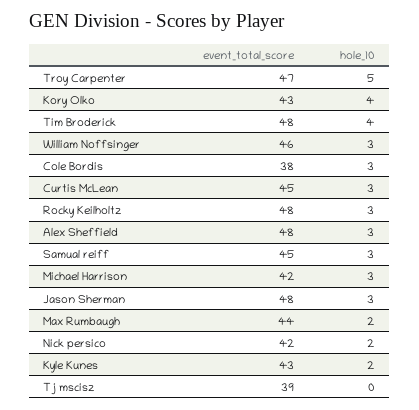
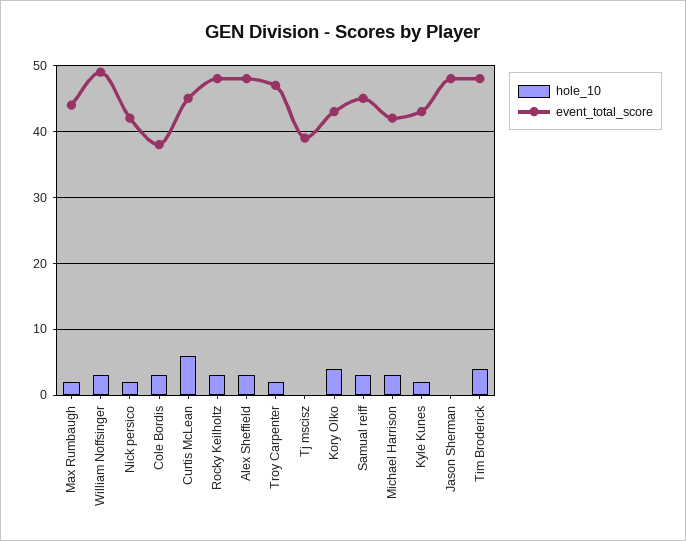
hole_10, Troy Carpenter: 5 -> 2
event_total_score, William Noffsinger: 46 -> 49
hole_10, Curtis McLean: 3 -> 6
hole_10, Jason Sherman: 3 -> 0

